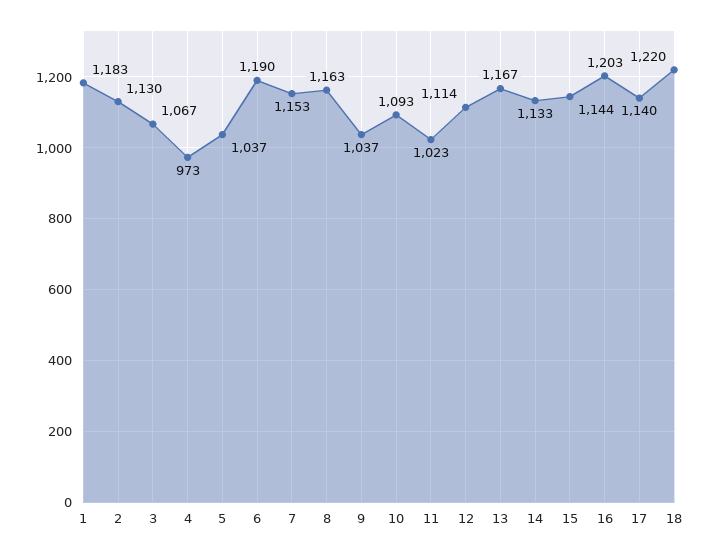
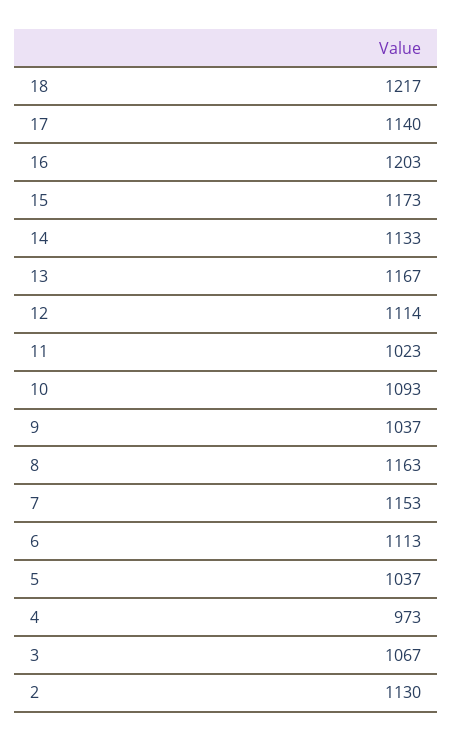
1: 1183 -> none
6: 1190 -> 1113
15: 1144 -> 1173
18: 1220 -> 1217

